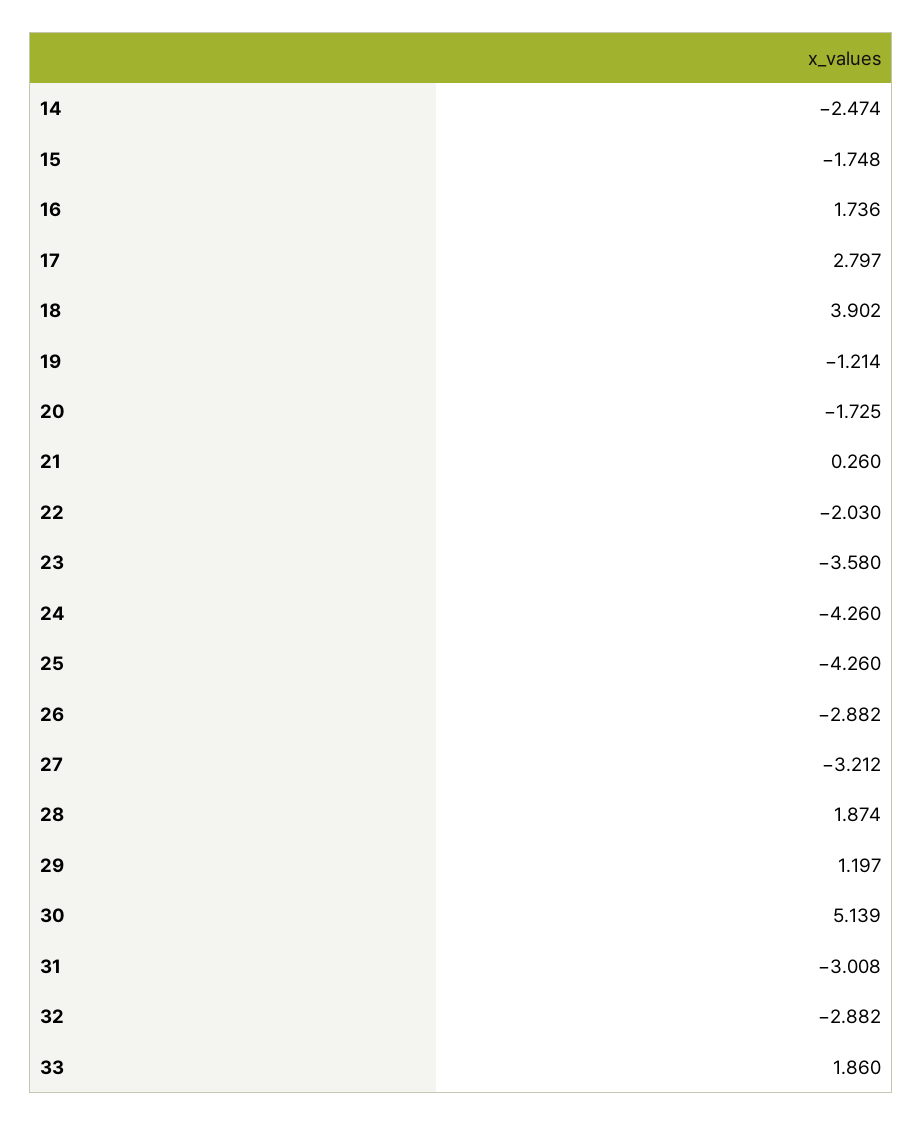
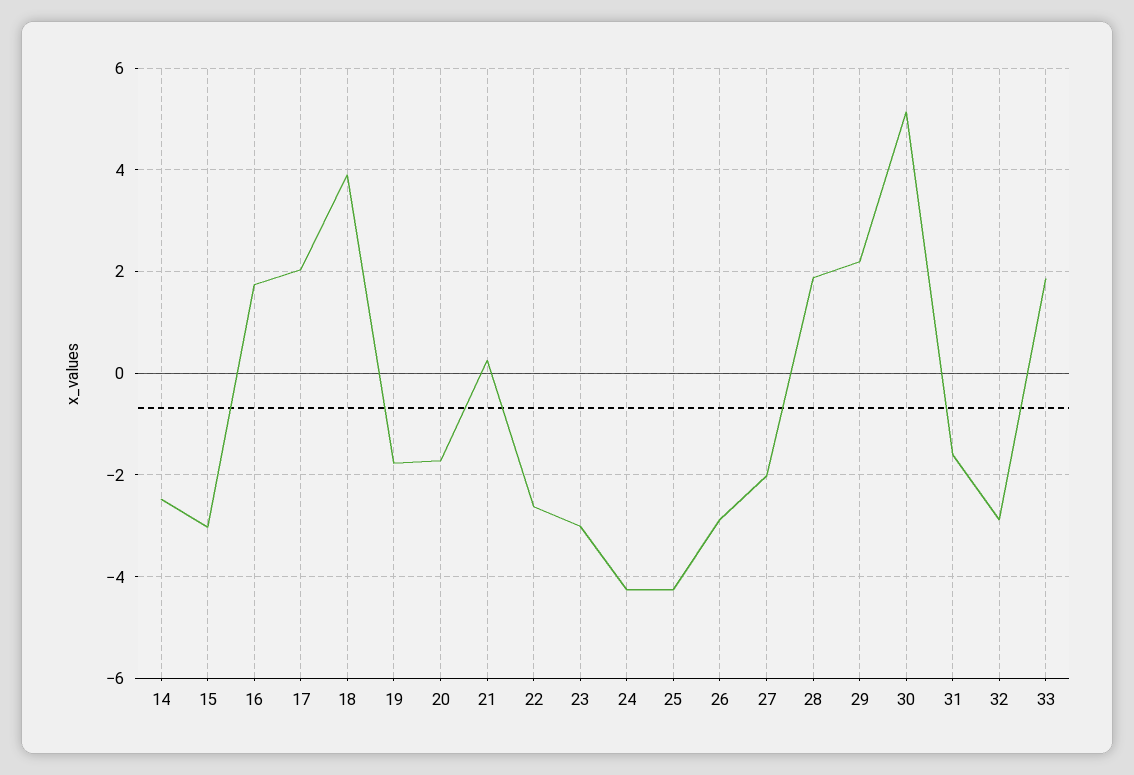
15: -1.748 -> -3
17: 2.797 -> 2
19: -1.214 -> -1.8
22: -2.03 -> -2.6
23: -3.58 -> -3
27: -3.212 -> -2
29: 1.197 -> 2.2
31: -3.008 -> -1.6

